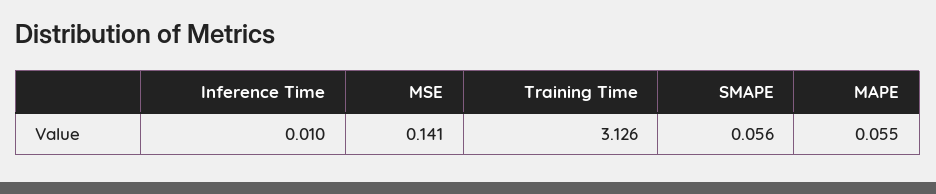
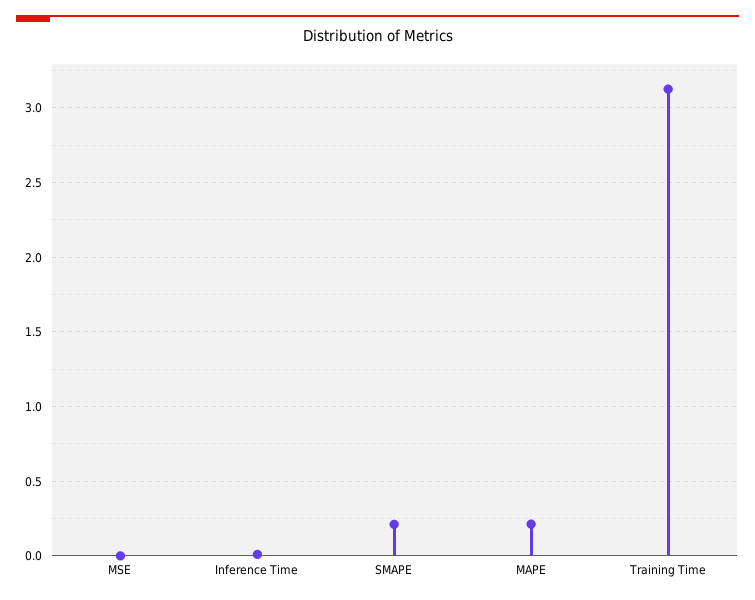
MSE: 0.141 -> 0
SMAPE: 0.056 -> 0.2
MAPE: 0.055 -> 0.2

